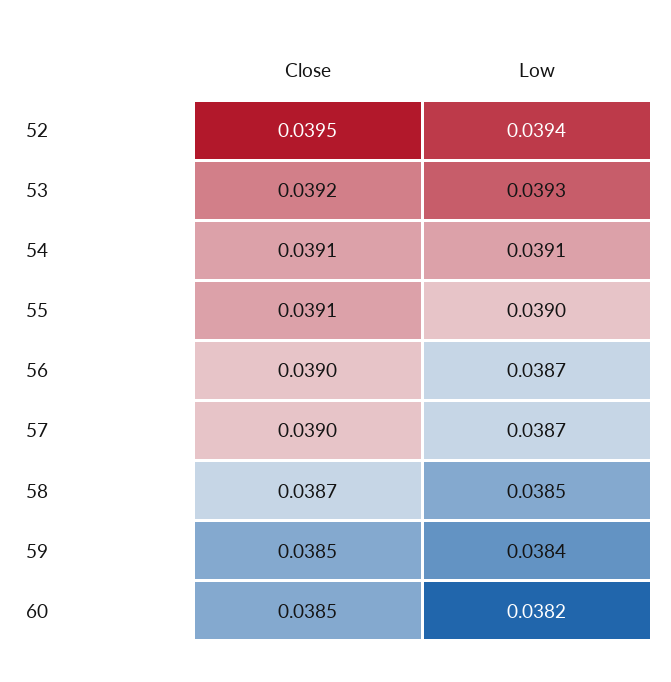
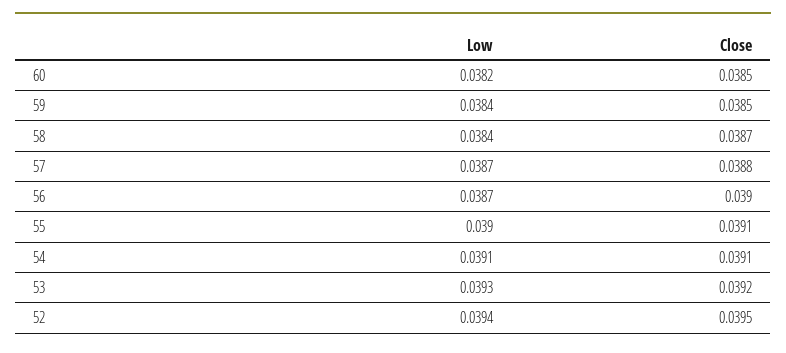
Close, 57: 0.039 -> 0.0388
Low, 58: 0.0385 -> 0.0384

